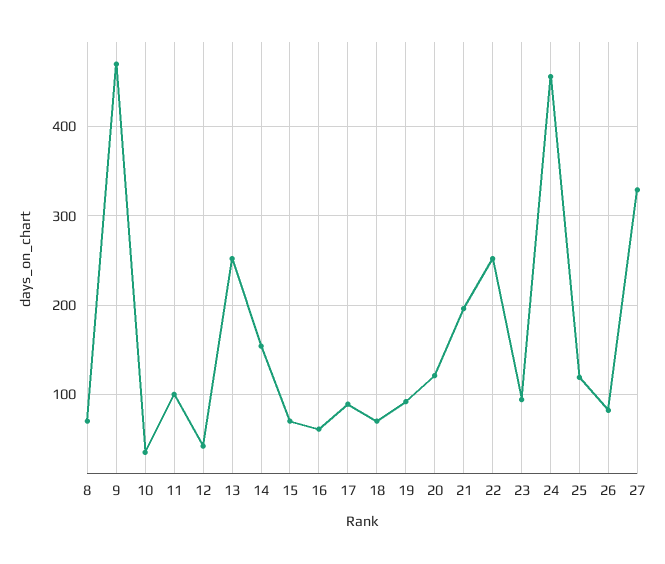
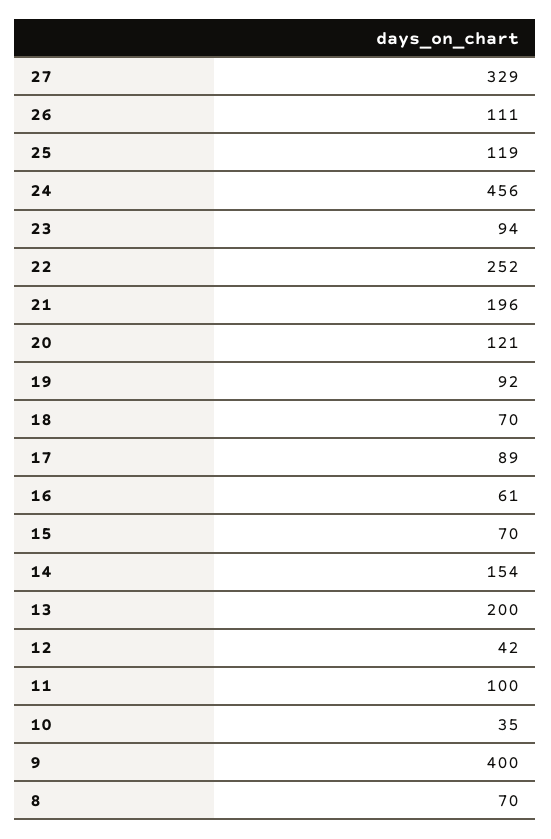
9: 470 -> 400
13: 250 -> 200
26: 80 -> 111

